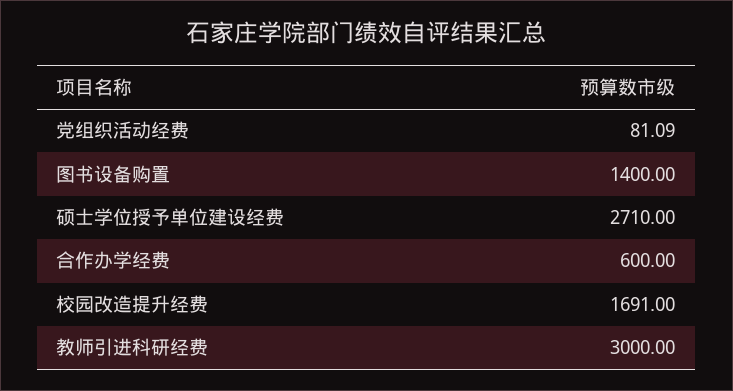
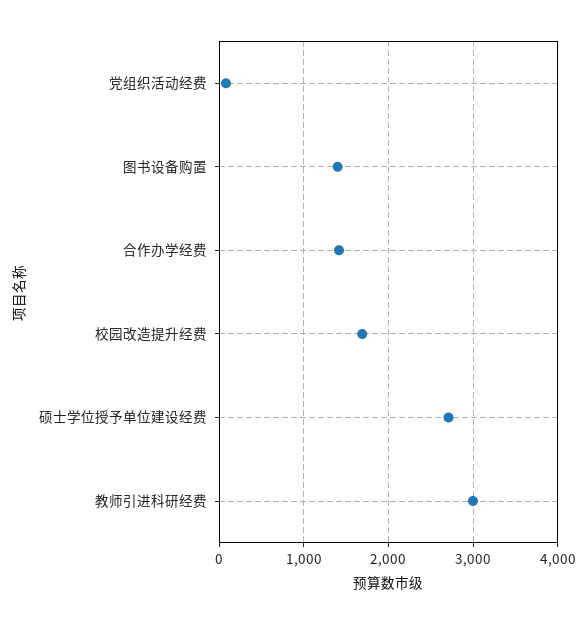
合作办学经费: 600 -> 1400

